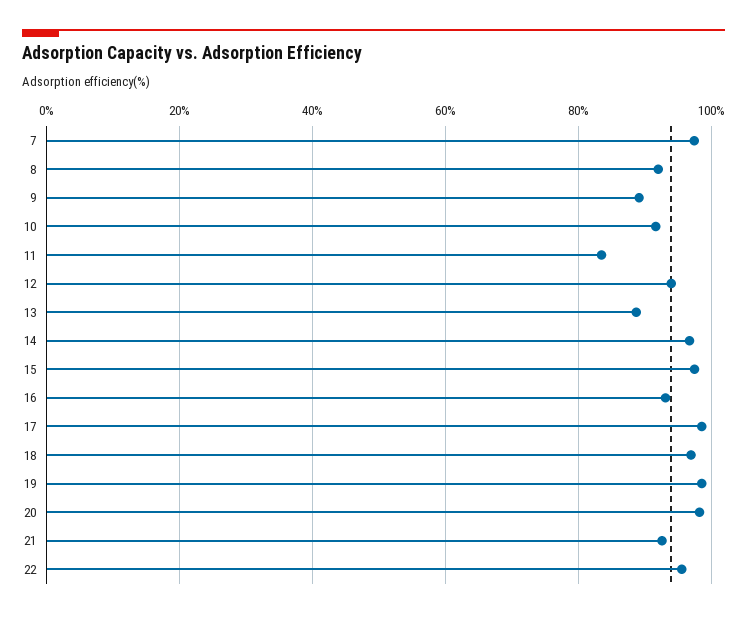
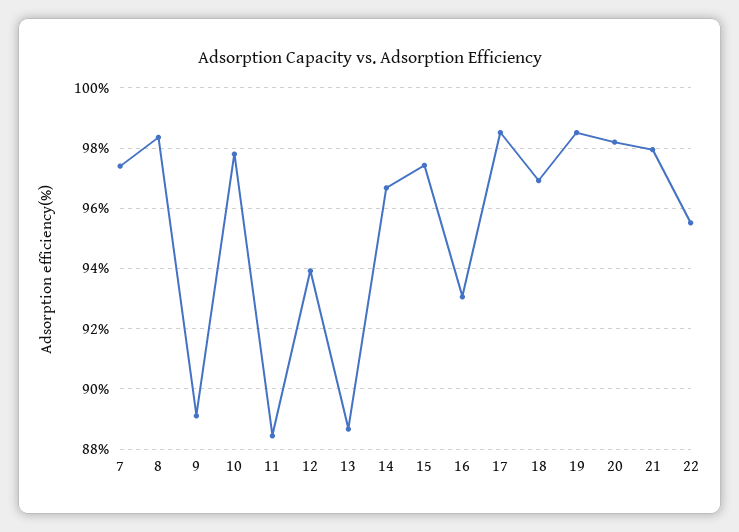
8: 92 -> 98.4
10: 92 -> 97.8
11: 84 -> 88.4
21: 92 -> 98

